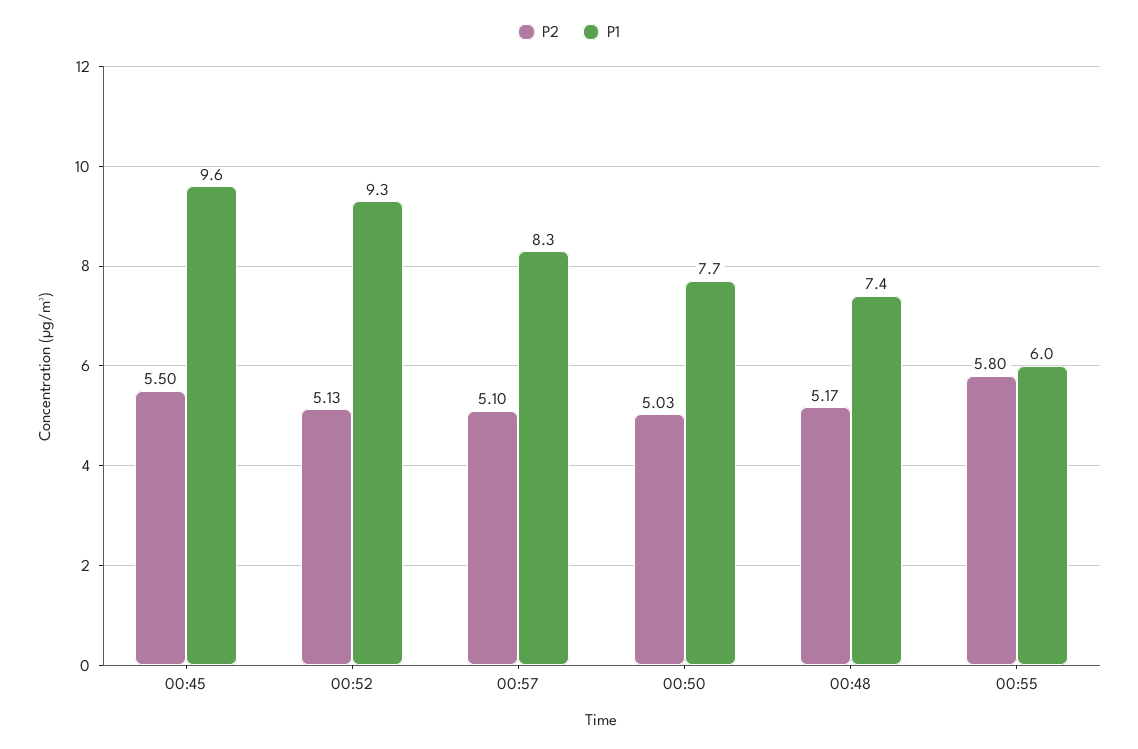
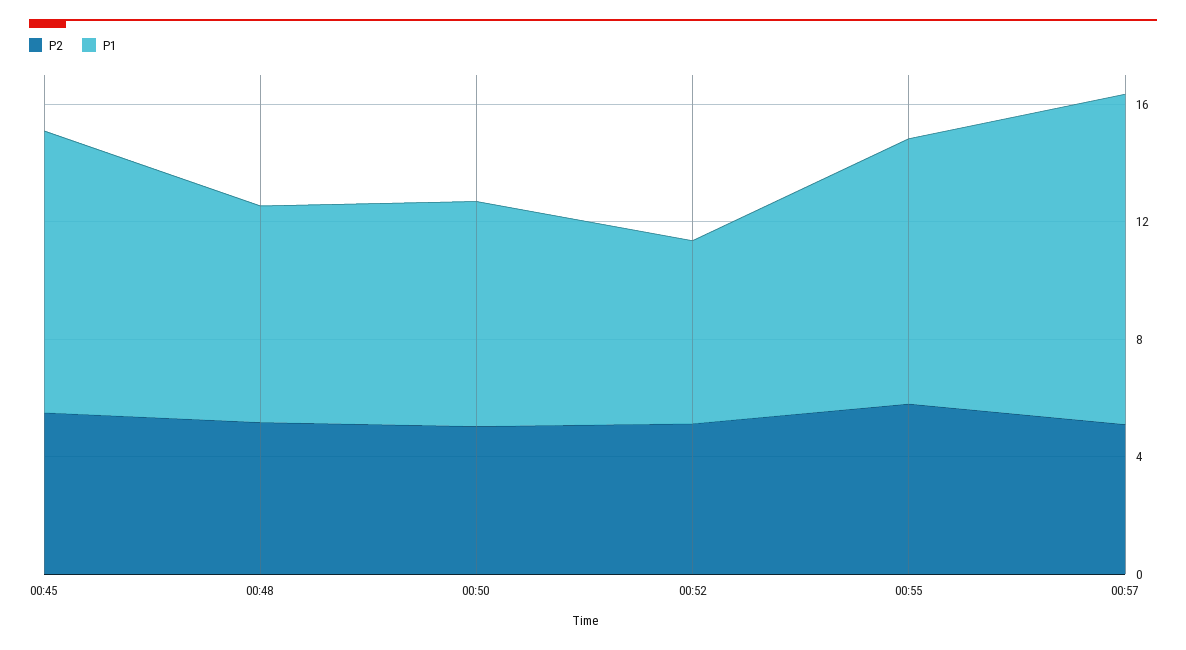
P1, 00:52: 9.3 -> 6
P1, 00:57: 8.3 -> 11
P1, 00:55: 6 -> 9

